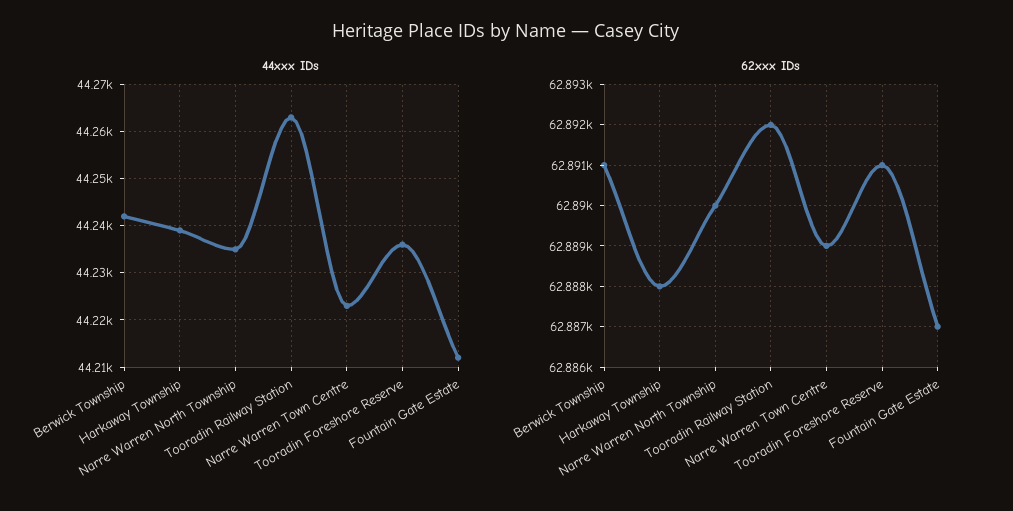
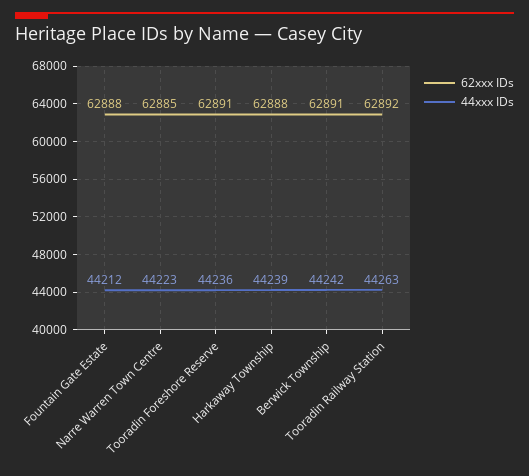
44xxx IDs, Narre Warren North Township: 44235 -> none
62xxx IDs, Narre Warren North Township: 62890 -> none
62xxx IDs, Narre Warren Town Centre: 62889 -> 62885
62xxx IDs, Fountain Gate Estate: 62887 -> 62888

